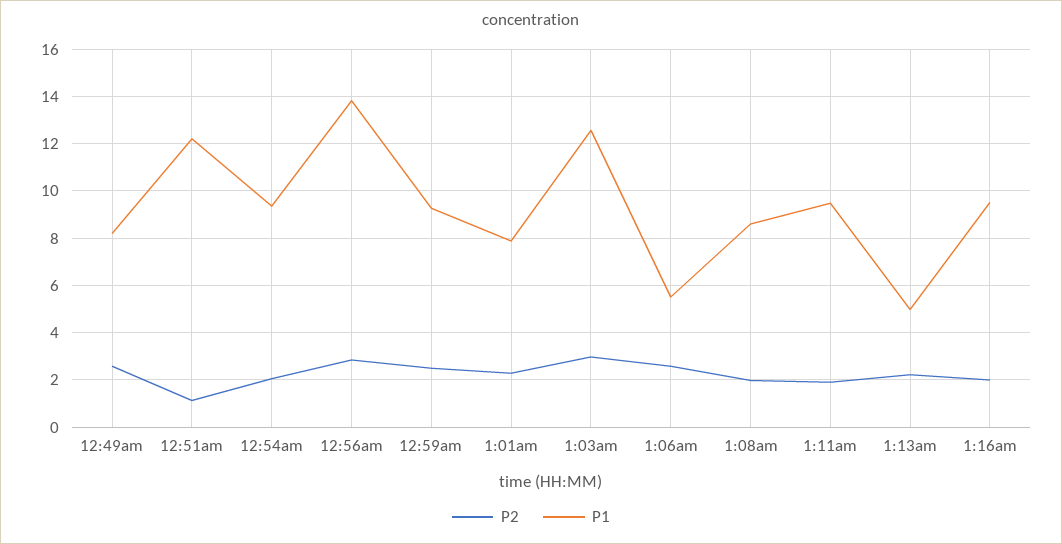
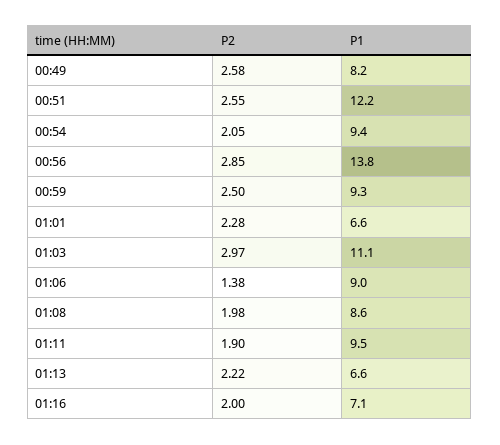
P2, 12:51am: 1 -> 2.55
P1, 1:01am: 8 -> 6.6
P1, 1:03am: 12.5 -> 11.1
P2, 1:06am: 2.5 -> 1.38
P1, 1:06am: 5.5 -> 9
P1, 1:13am: 5 -> 6.6
P1, 1:16am: 9.5 -> 7.1

